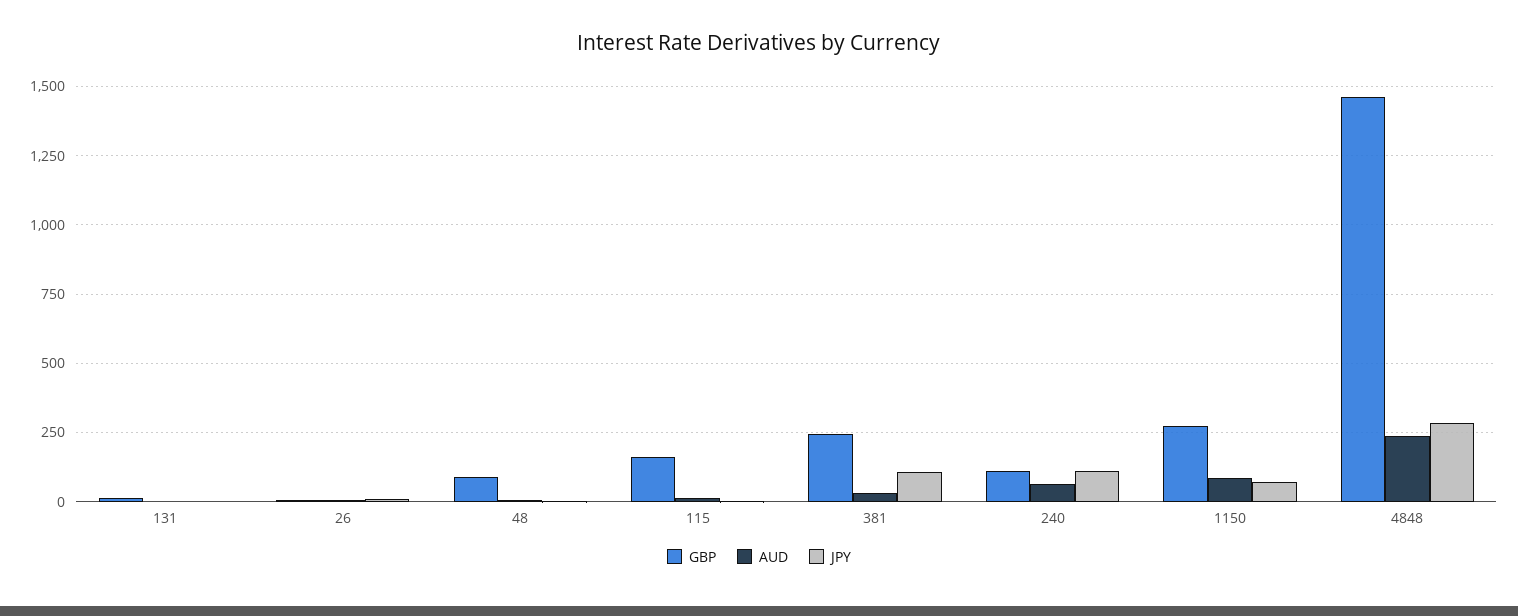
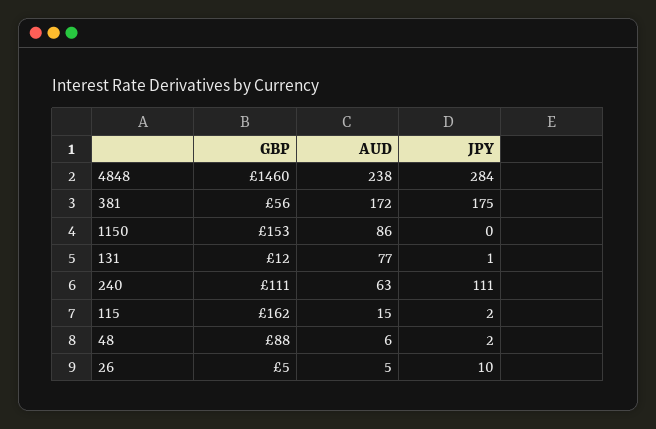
AUD, 131: 0 -> 77
GBP, 381: 250 -> 56
AUD, 381: 25 -> 172
JPY, 381: 100 -> 175
GBP, 1150: 275 -> 153
JPY, 1150: 75 -> 0

